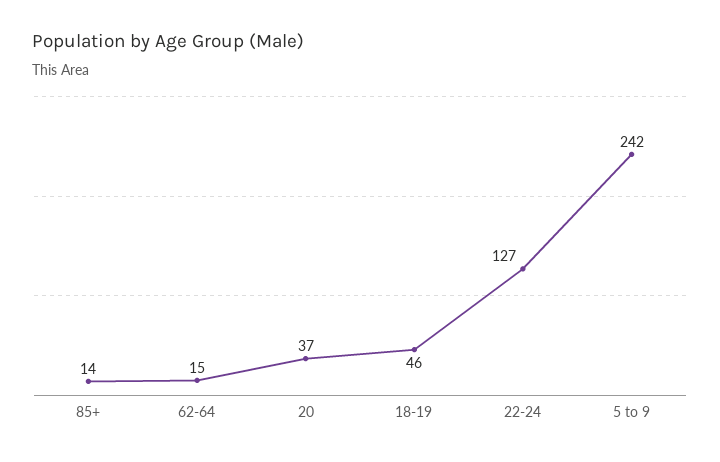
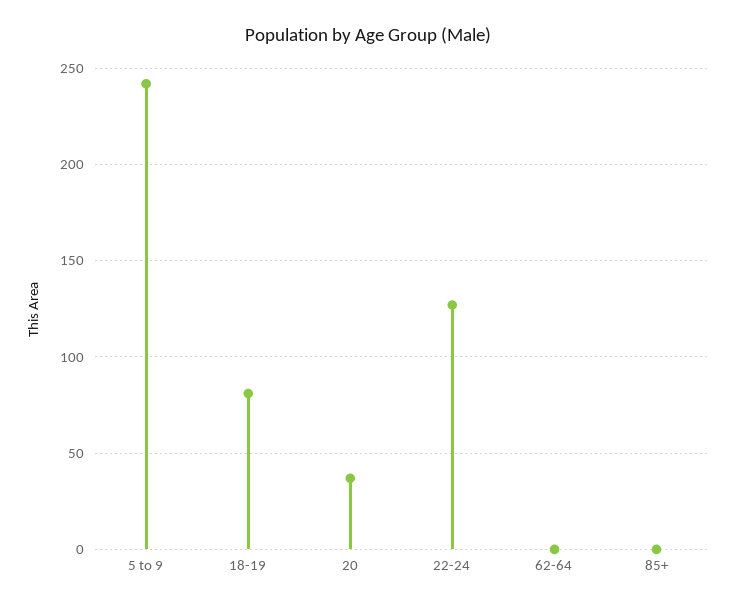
85+: 14 -> 0
62-64: 15 -> 0
18-19: 46 -> 80

